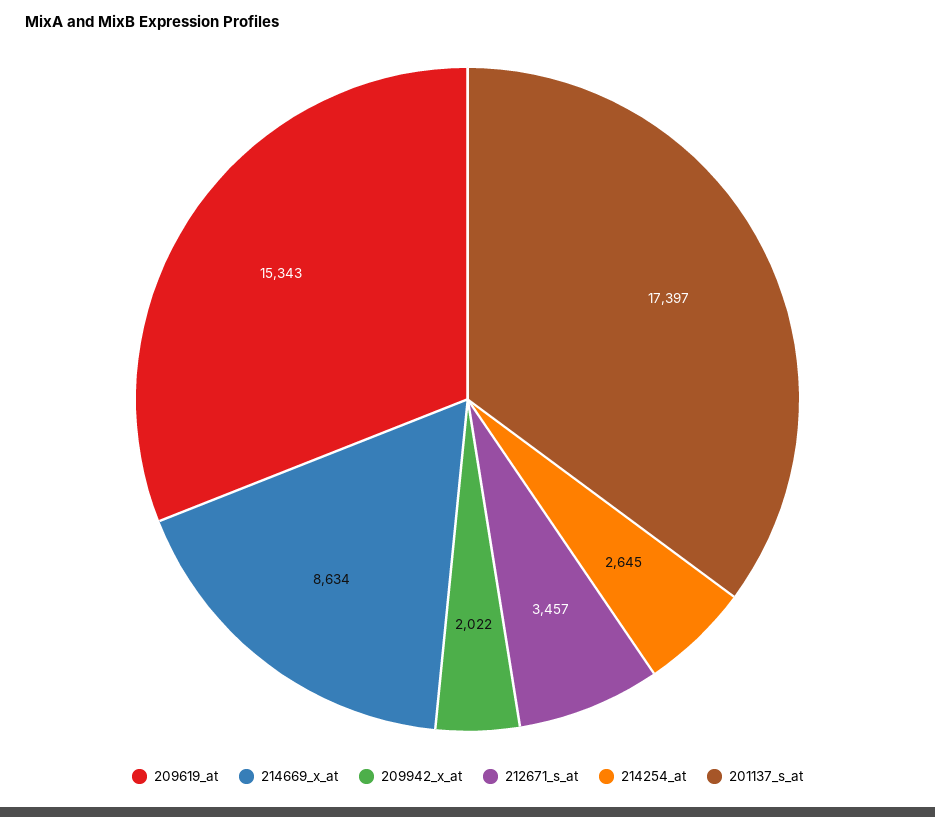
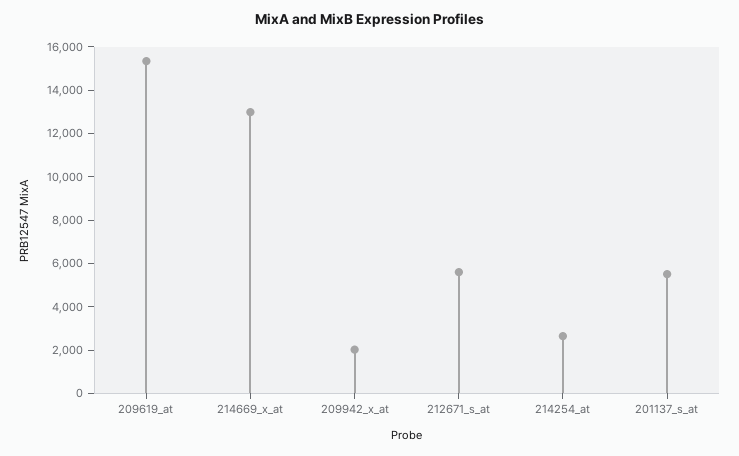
214669_x_at: 8634 -> 13000
212671_s_at: 3457 -> 5500
201137_s_at: 17397 -> 5500

